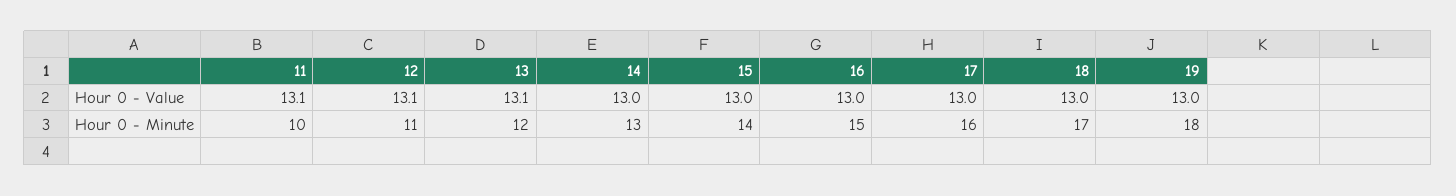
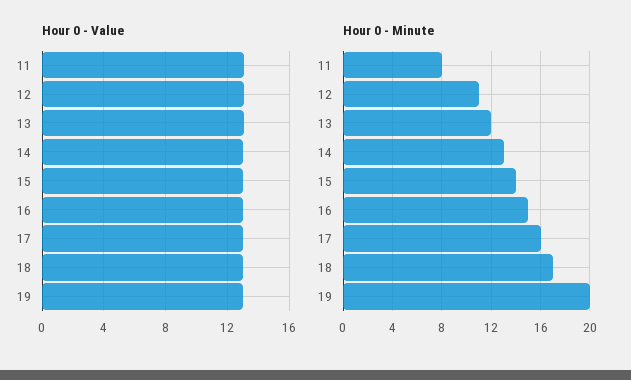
Hour 0 - Minute, 11: 10 -> 8
Hour 0 - Minute, 19: 18 -> 20

